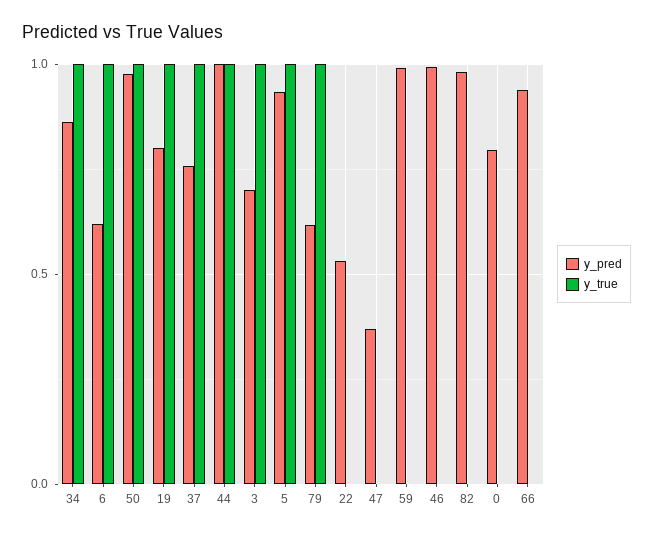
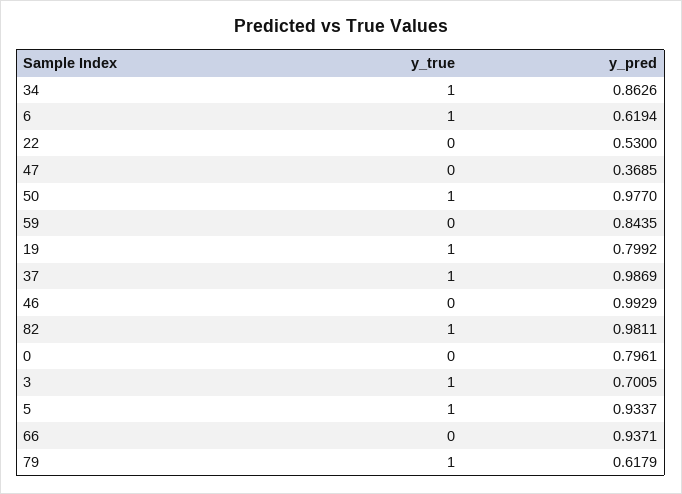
y_pred, 37: 0.75 -> 0.9869
y_pred, 44: 1 -> none
y_true, 44: 1 -> none
y_pred, 59: 1 -> 0.8435
y_true, 82: 0 -> 1

